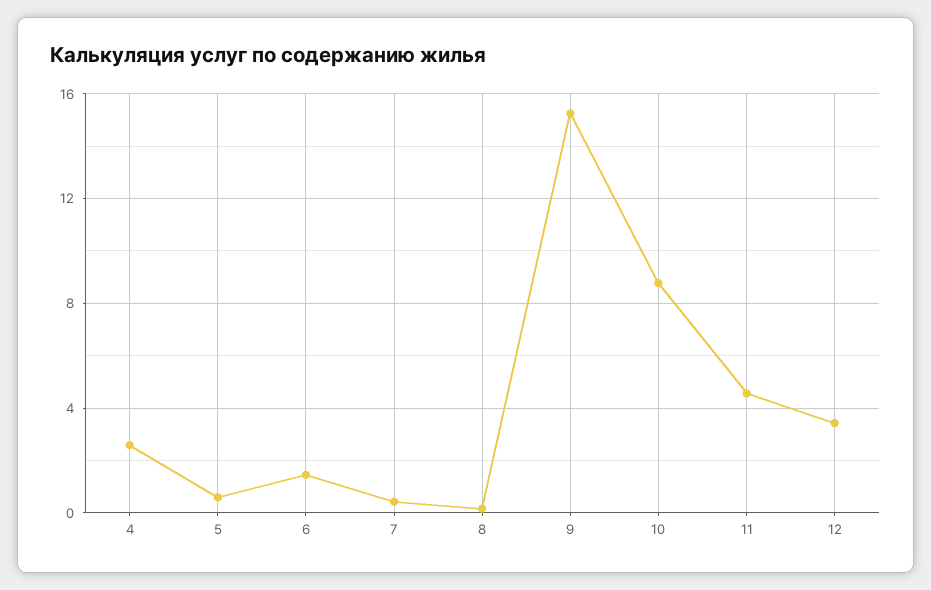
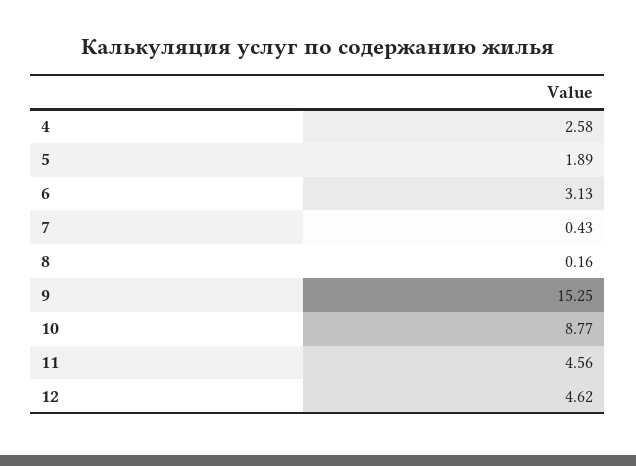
5: 0.5 -> 1.89
6: 1.5 -> 3.13
12: 3.5 -> 4.62

